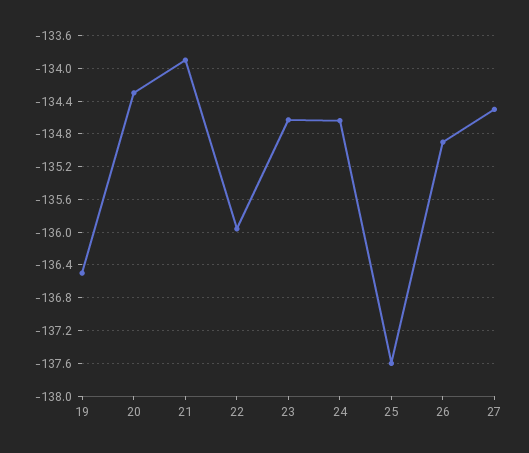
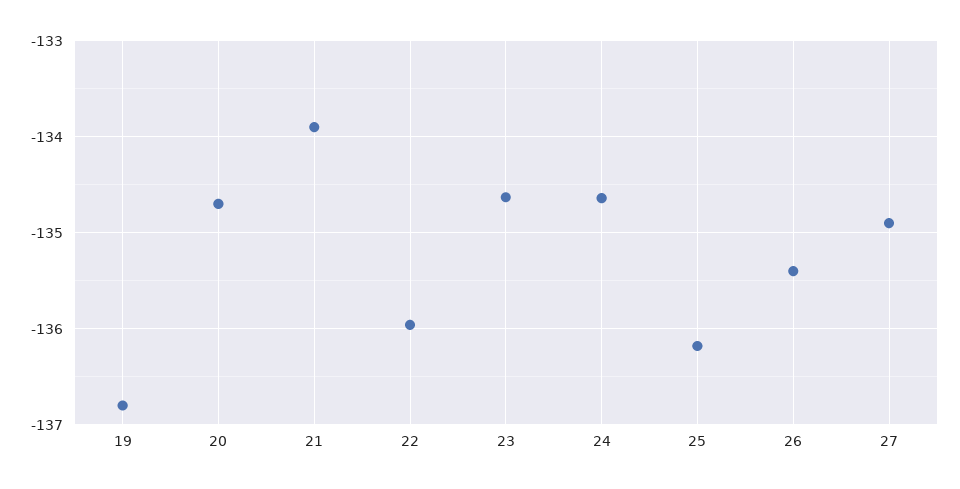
19: -136.5 -> -136.8
20: -134.3 -> -134.7
25: -137.6 -> -136.2
26: -134.9 -> -135.4
27: -134.5 -> -134.9

